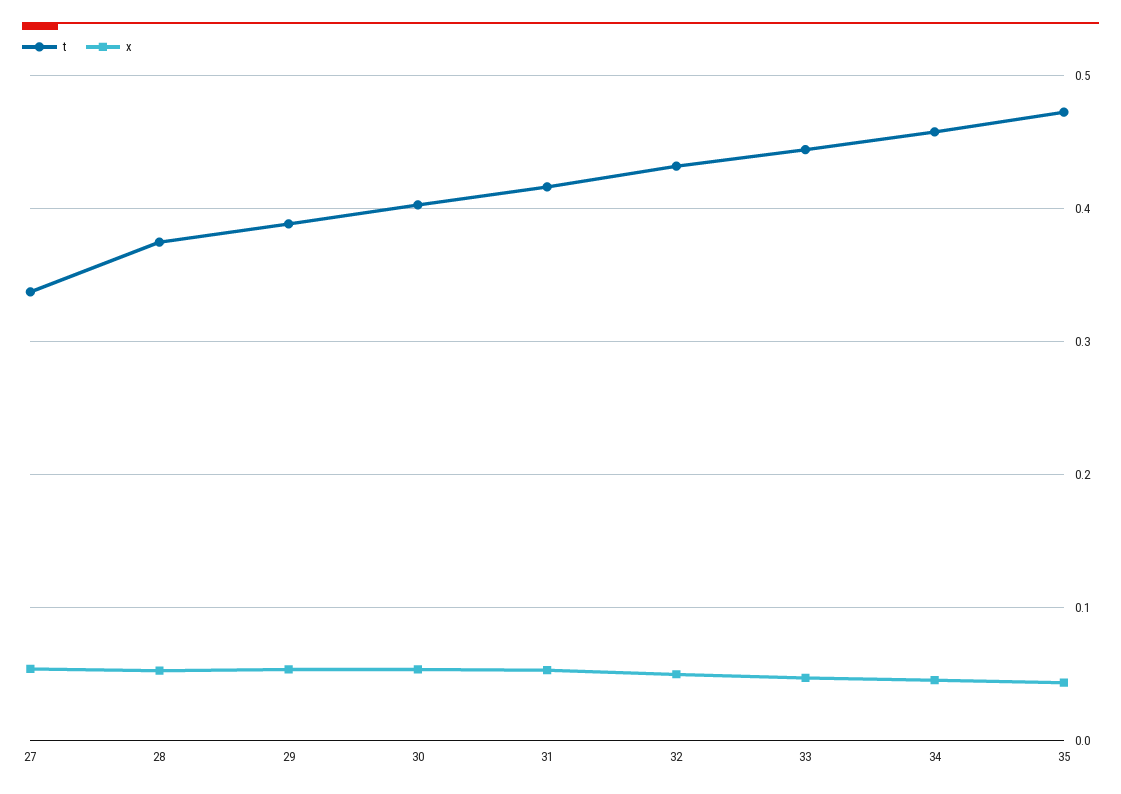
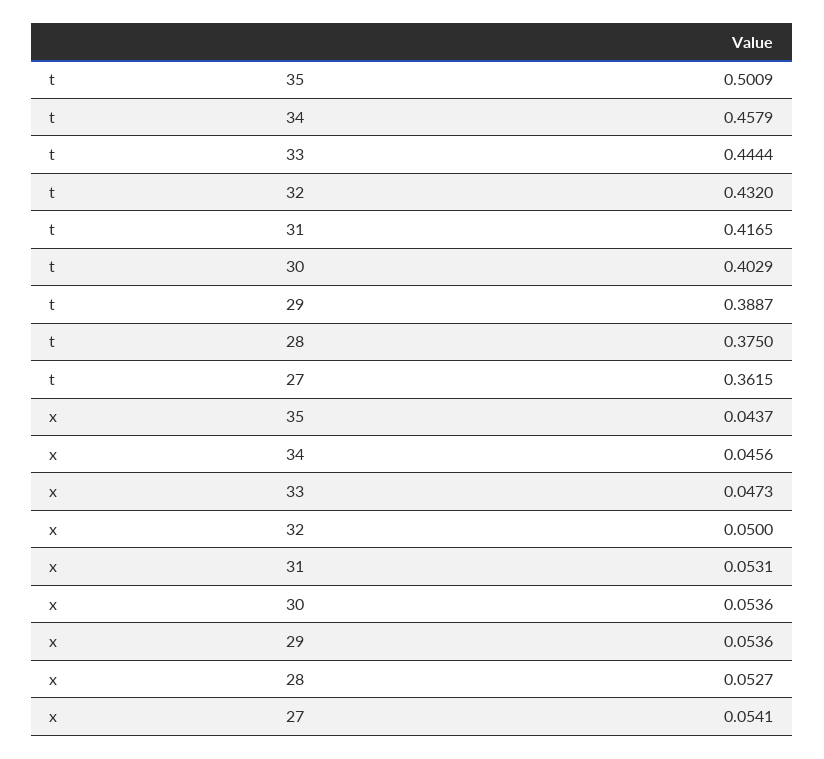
t, 27: 0.34 -> 0.3615
t, 35: 0.47 -> 0.5009

